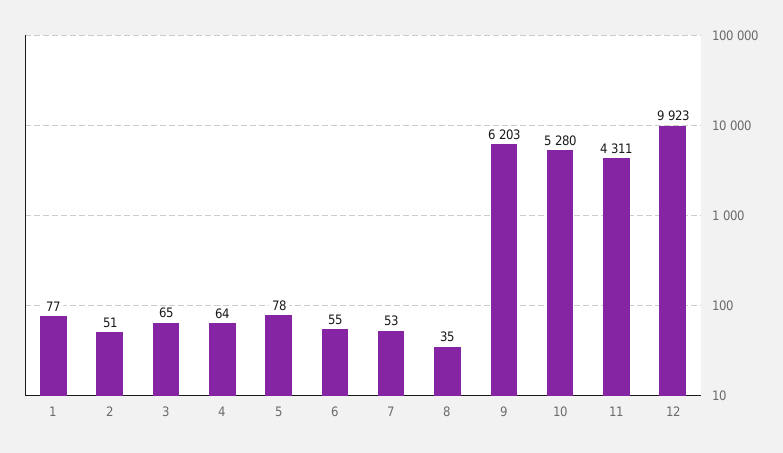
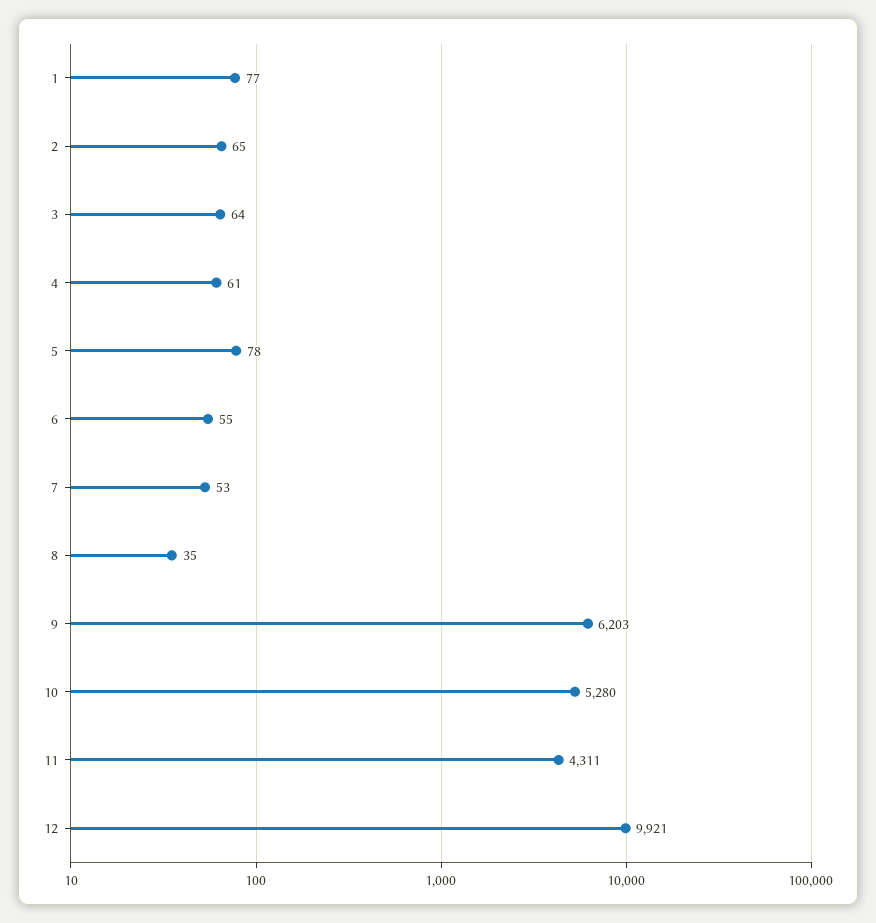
2: 51 -> 65
3: 65 -> 64
4: 64 -> 61
12: 9923 -> 9921

